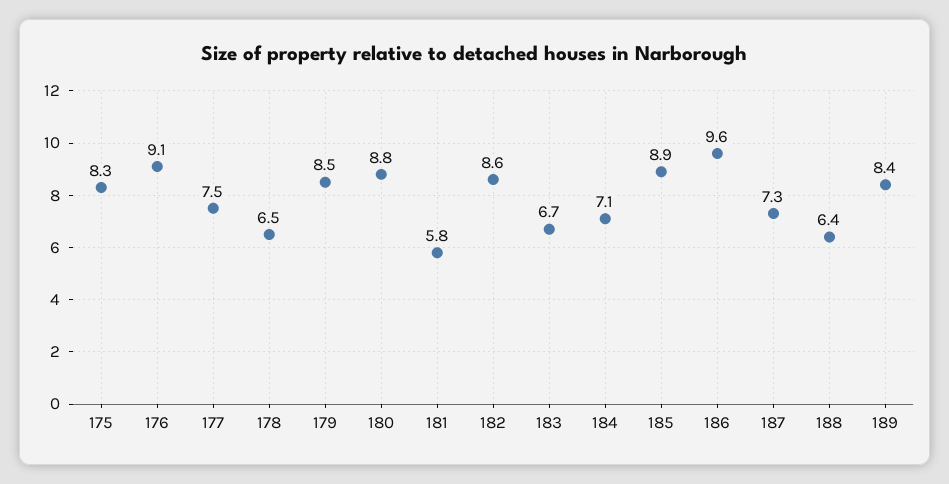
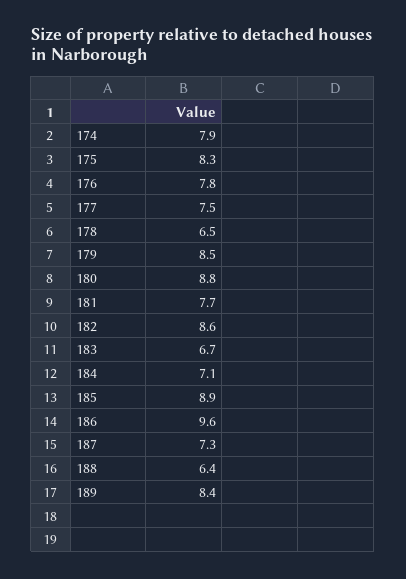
176: 9.1 -> 7.8
181: 5.8 -> 7.7
174: none -> 7.9

